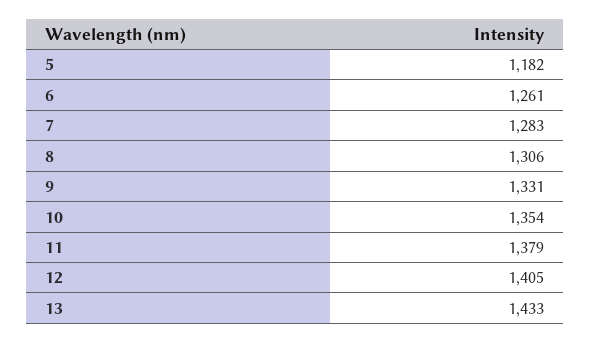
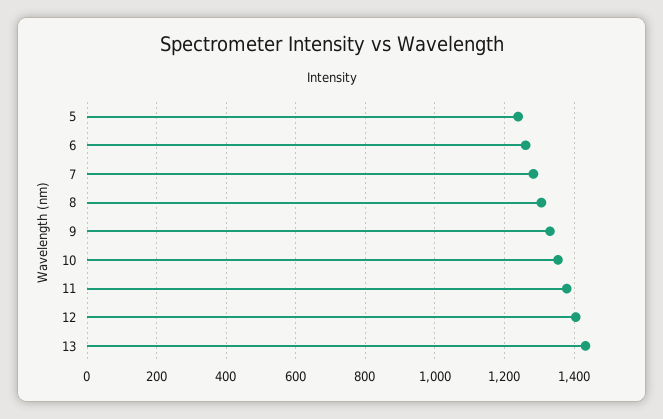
5: 1182 -> 1240

